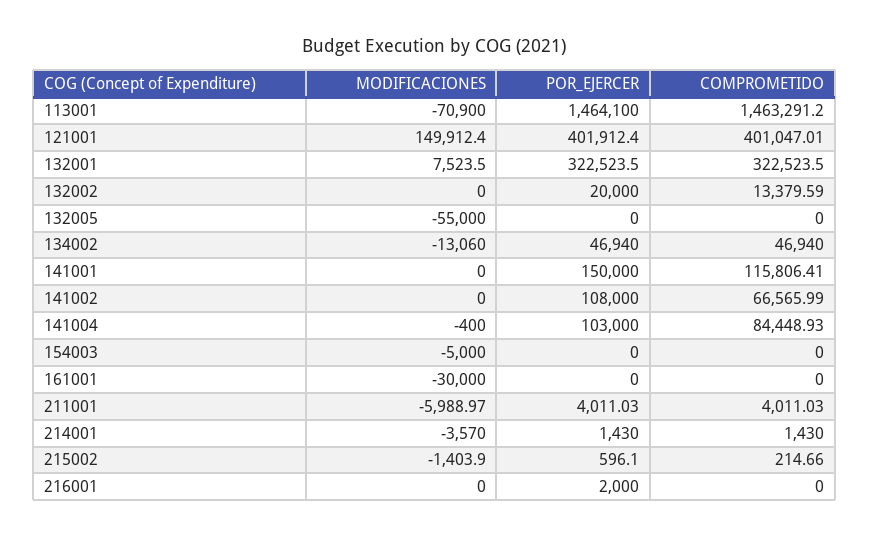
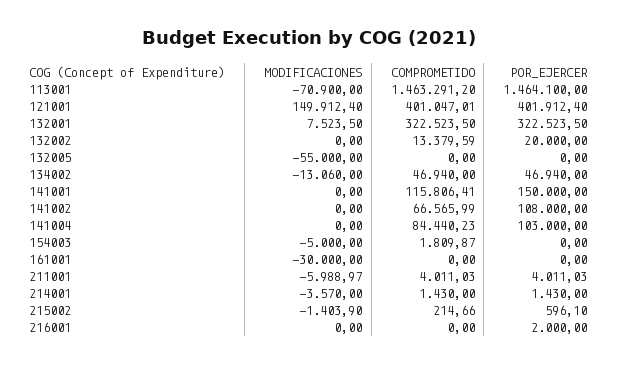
MODIFICACIONES, 141004: -400 -> 0
COMPROMETIDO, 141004: 84448.93 -> 84440.23
COMPROMETIDO, 154003: 0 -> 1809.87

